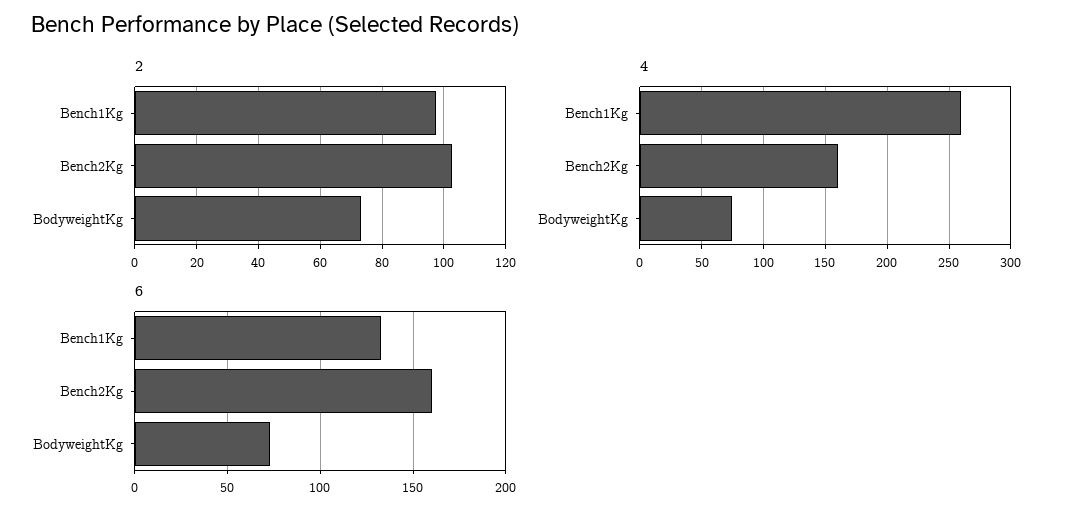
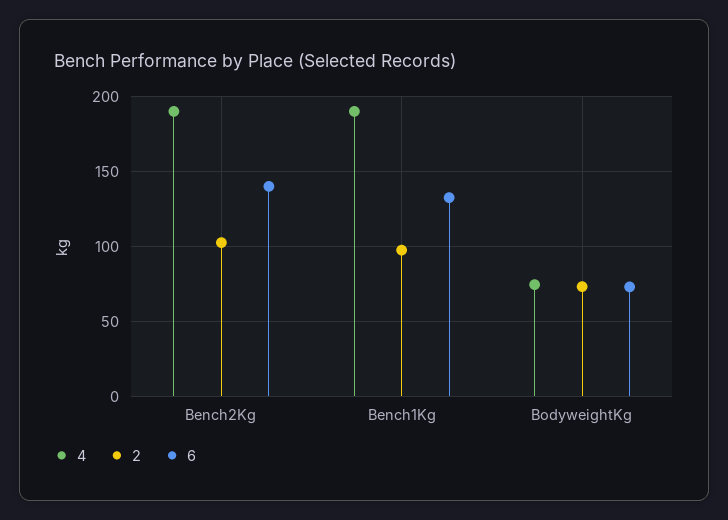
4, Bench1Kg: 260 -> 190
4, Bench2Kg: 160 -> 190
6, Bench2Kg: 160 -> 140

